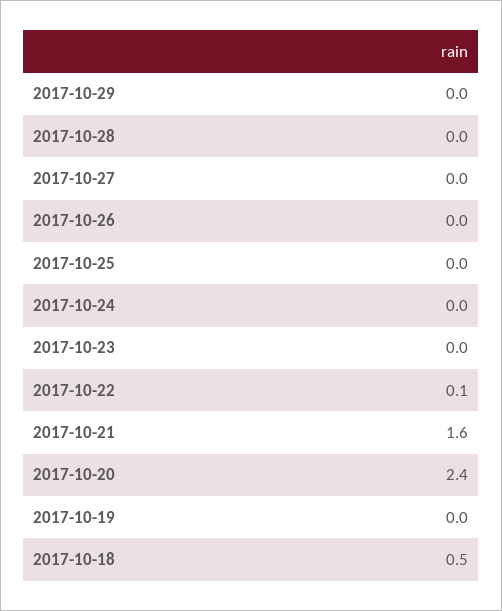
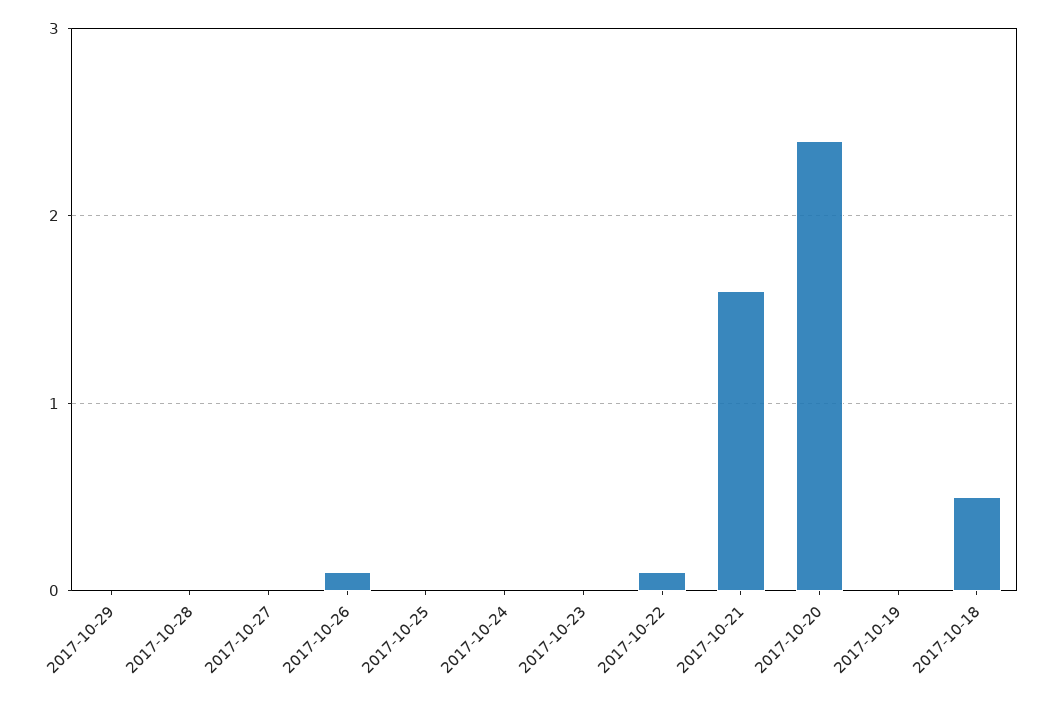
2017-10-26: 0 -> 0.1

